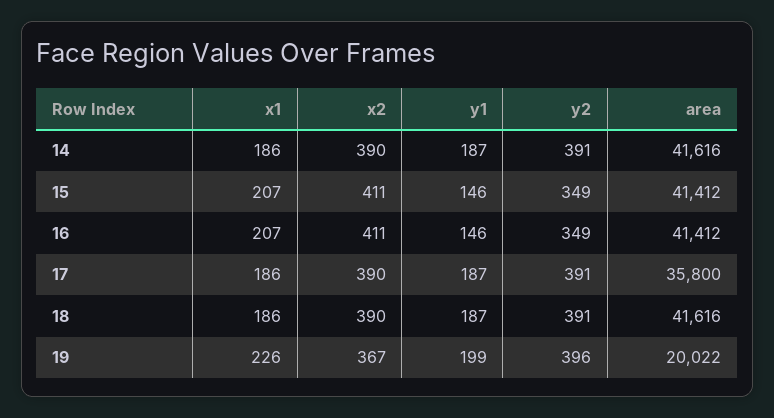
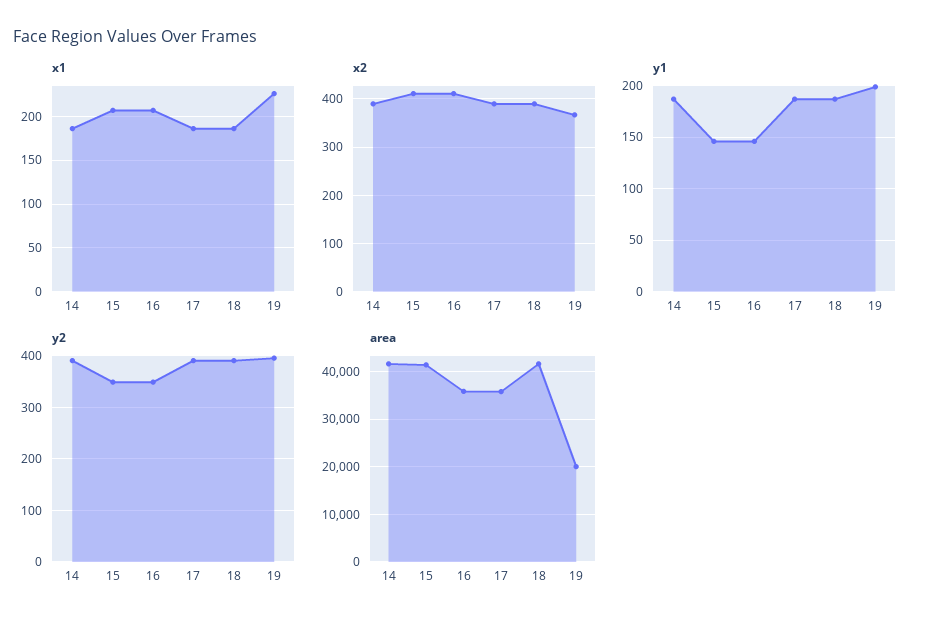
area, 16: 41412 -> 36000

